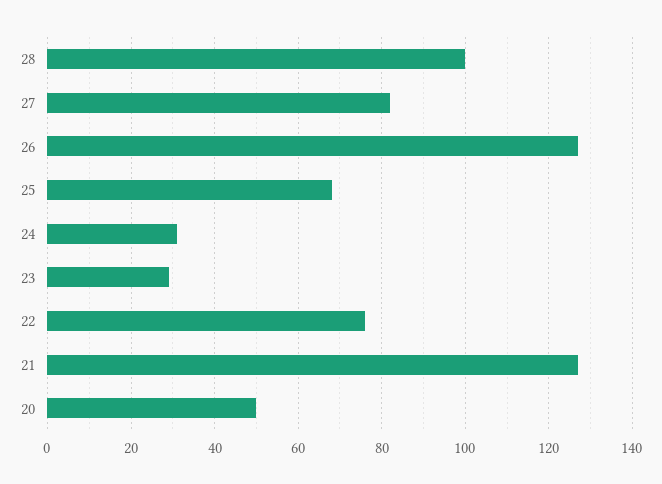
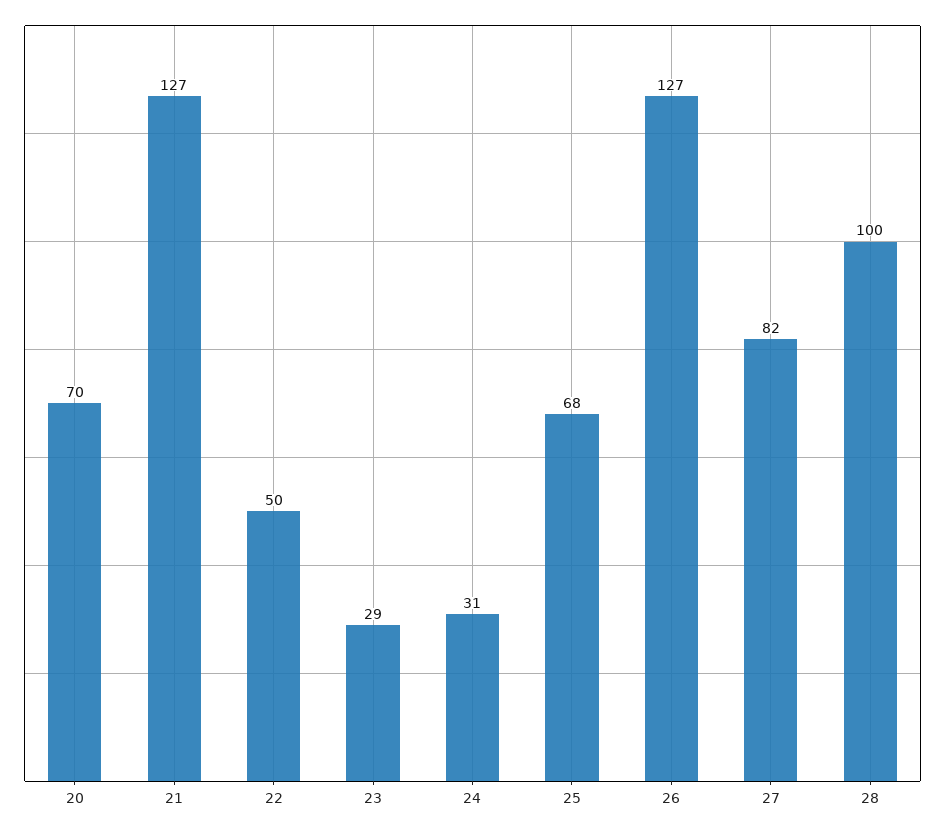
22: 75 -> 50
20: 50 -> 70

